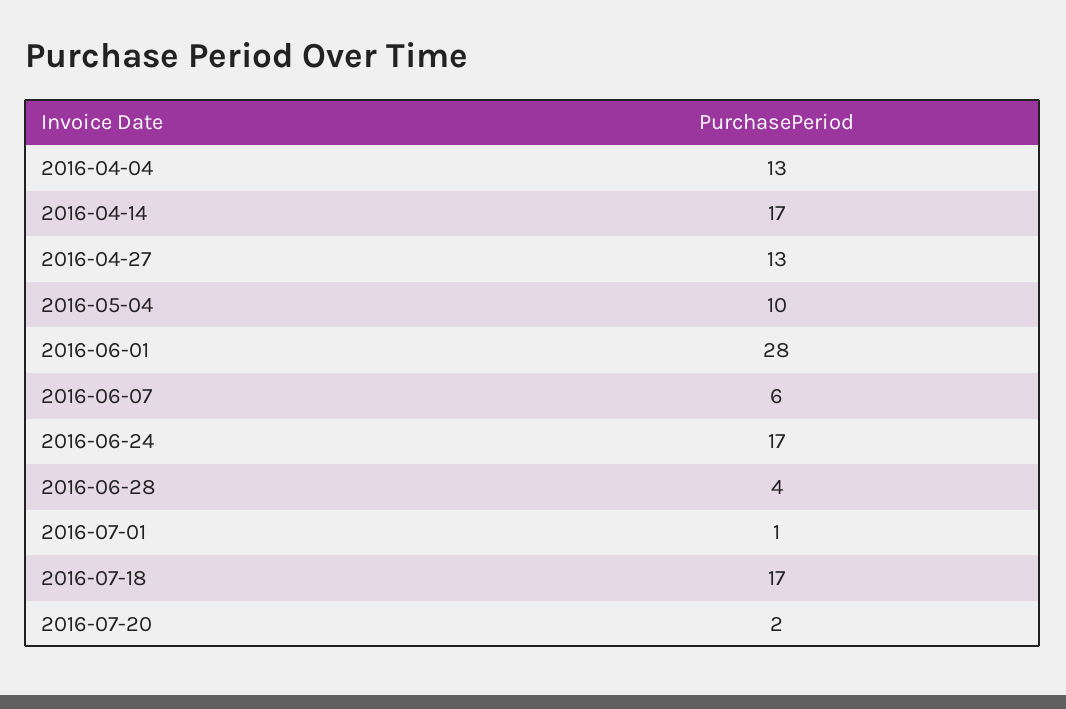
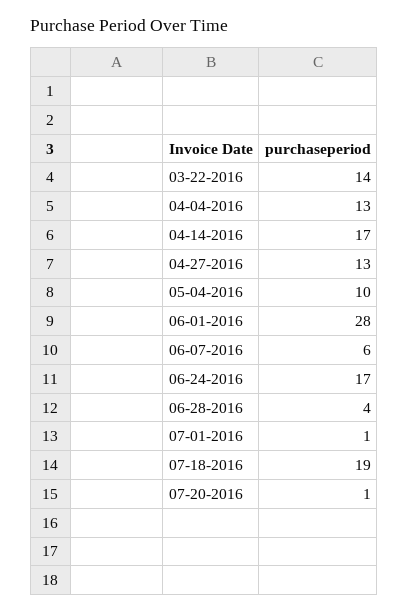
2016-07-18: 17 -> 19
2016-07-20: 2 -> 1
03-22-2016: none -> 14

